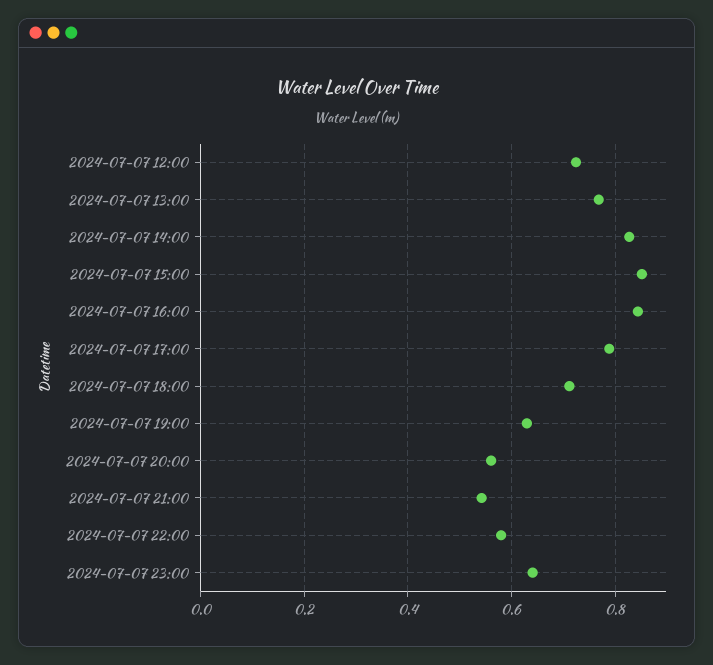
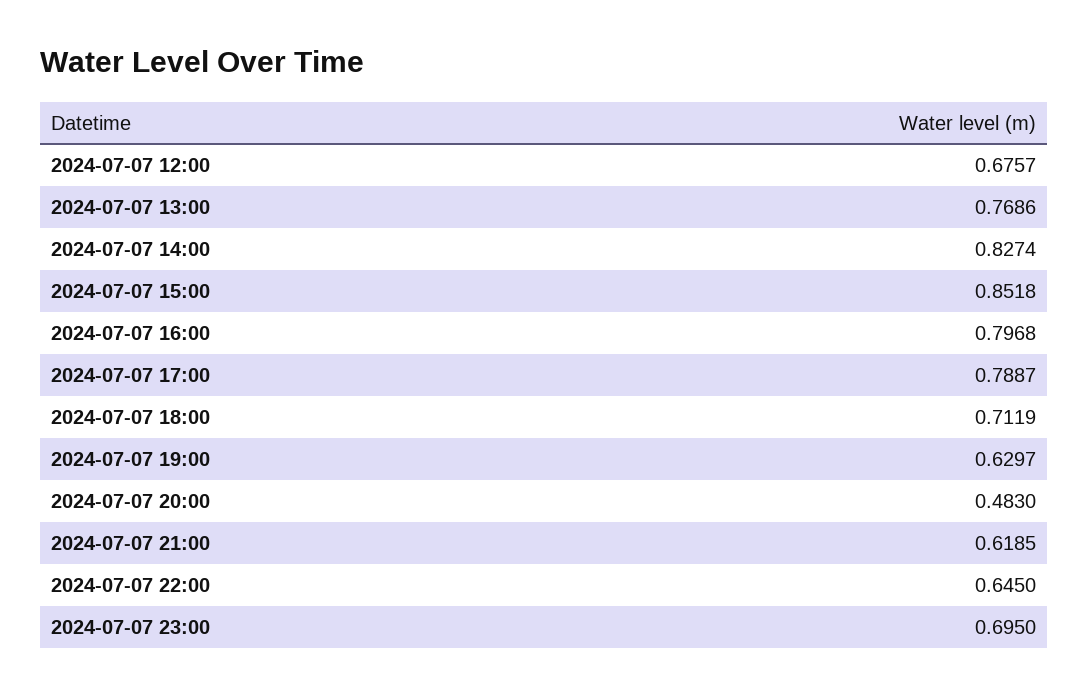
2024-07-07 12:00: 0.72 -> 0.6757
2024-07-07 16:00: 0.84 -> 0.7968
2024-07-07 20:00: 0.56 -> 0.483
2024-07-07 21:00: 0.54 -> 0.6185
2024-07-07 22:00: 0.58 -> 0.645
2024-07-07 23:00: 0.64 -> 0.695

